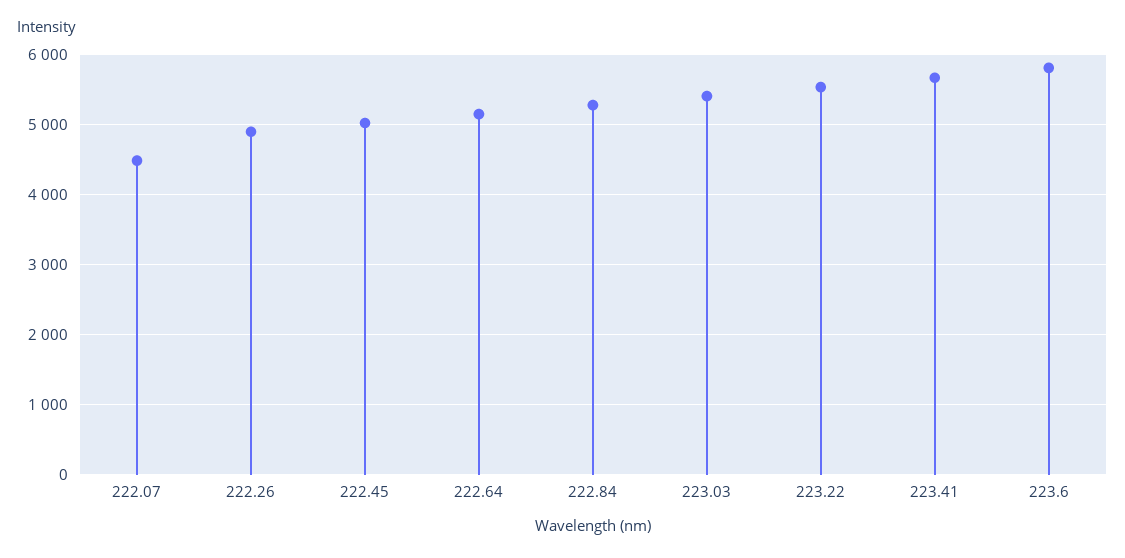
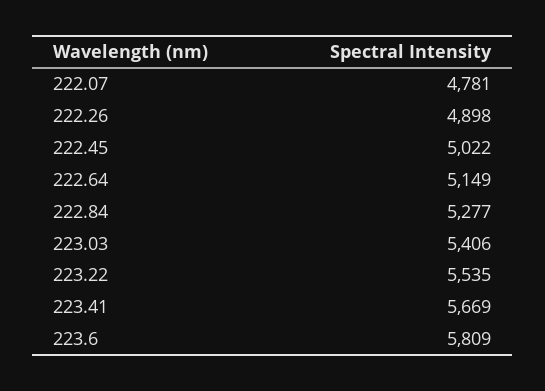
222.07: 4500 -> 4781

